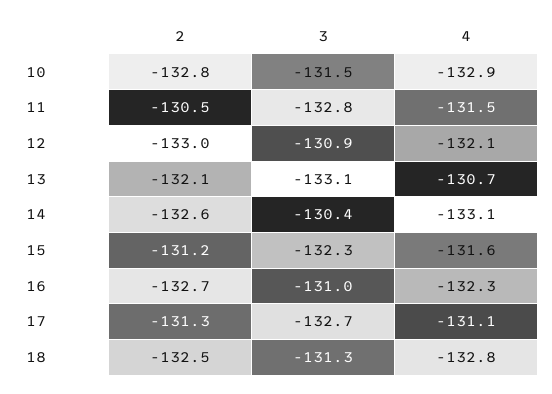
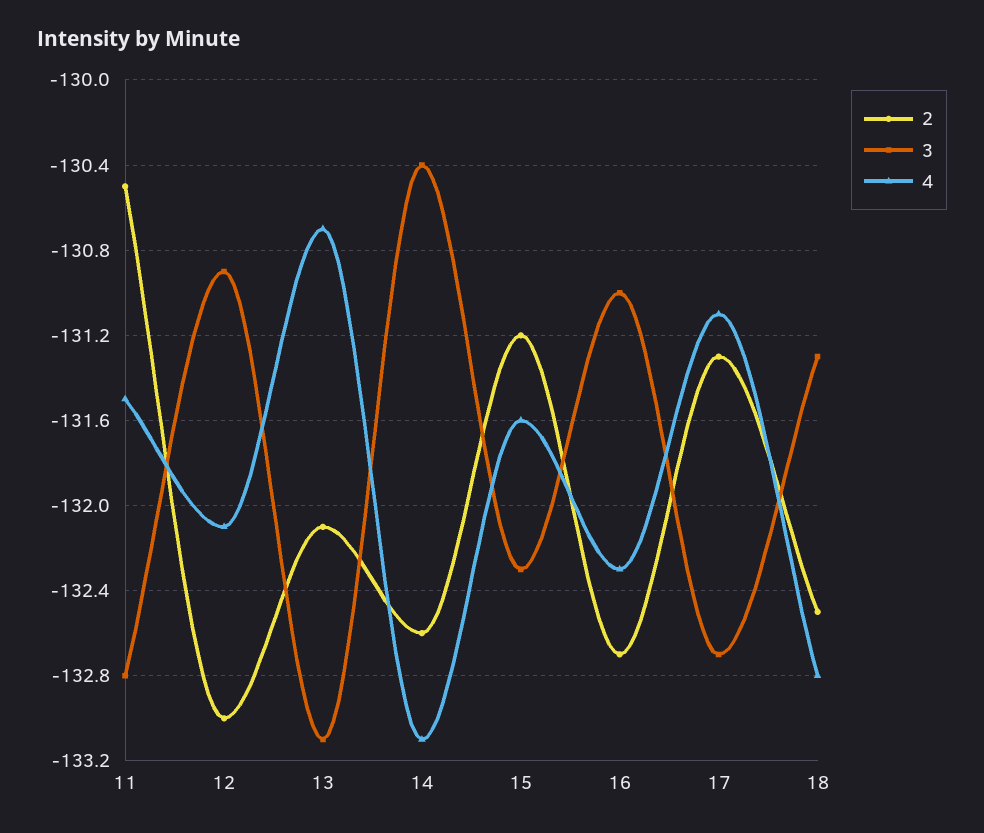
2, 10: -132.8 -> none
3, 10: -131.5 -> none
4, 10: -132.9 -> none

